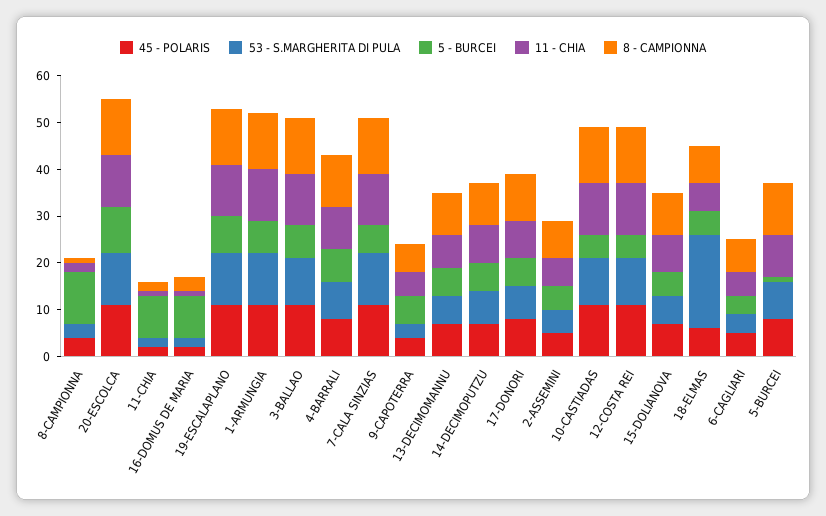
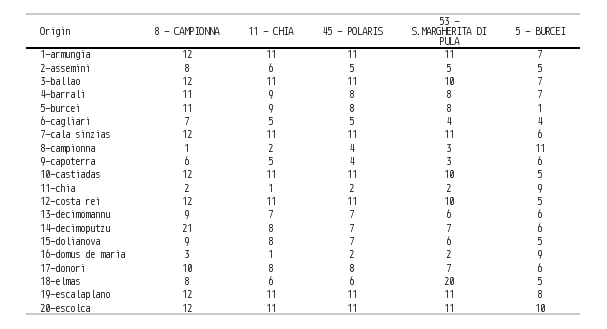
8 - CAMPIONNA, 14-DECIMOPUTZU: 10 -> 21

